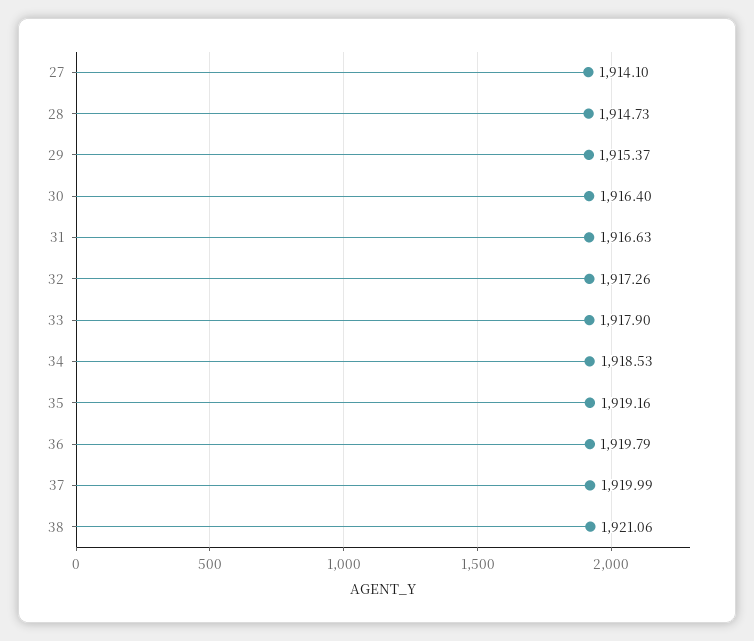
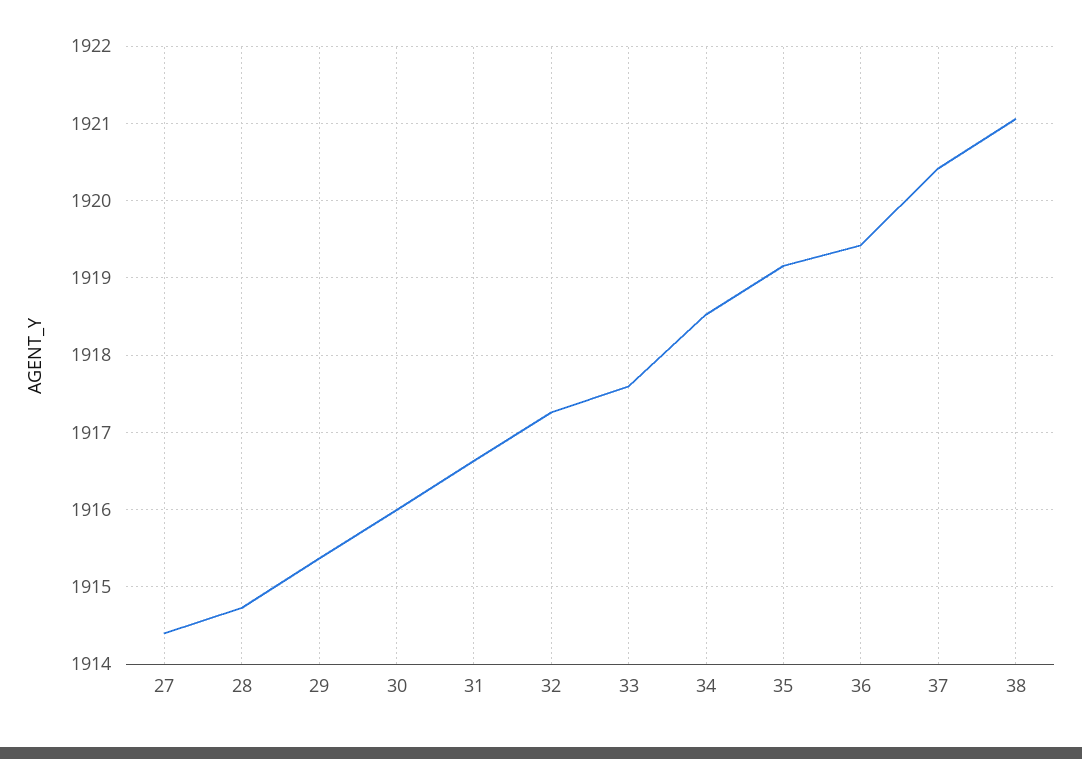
27: 1914.1 -> 1914.4
30: 1916.4 -> 1916
33: 1917.9 -> 1917.6
36: 1919.79 -> 1919.4
37: 1919.99 -> 1920.4

